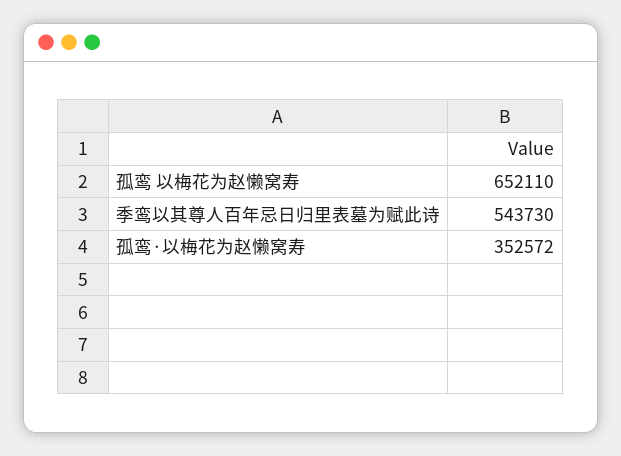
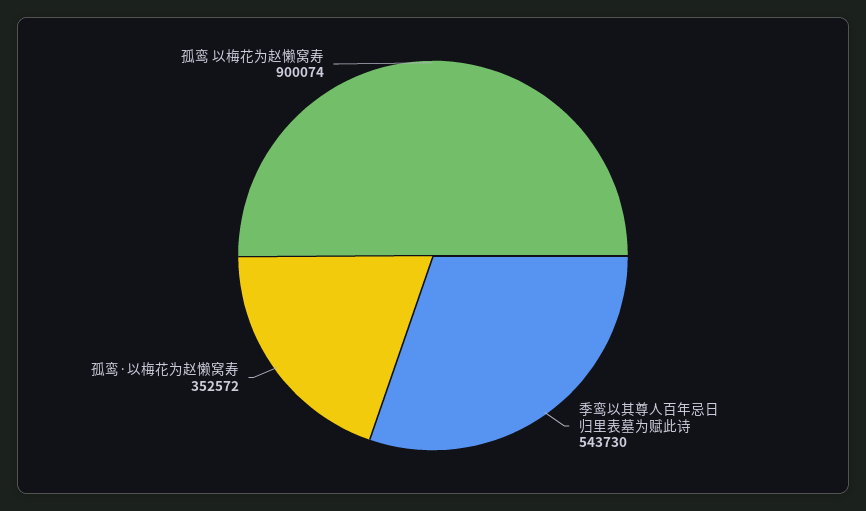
孤鸾 以梅花为赵懒窝寿: 652110 -> 900074

